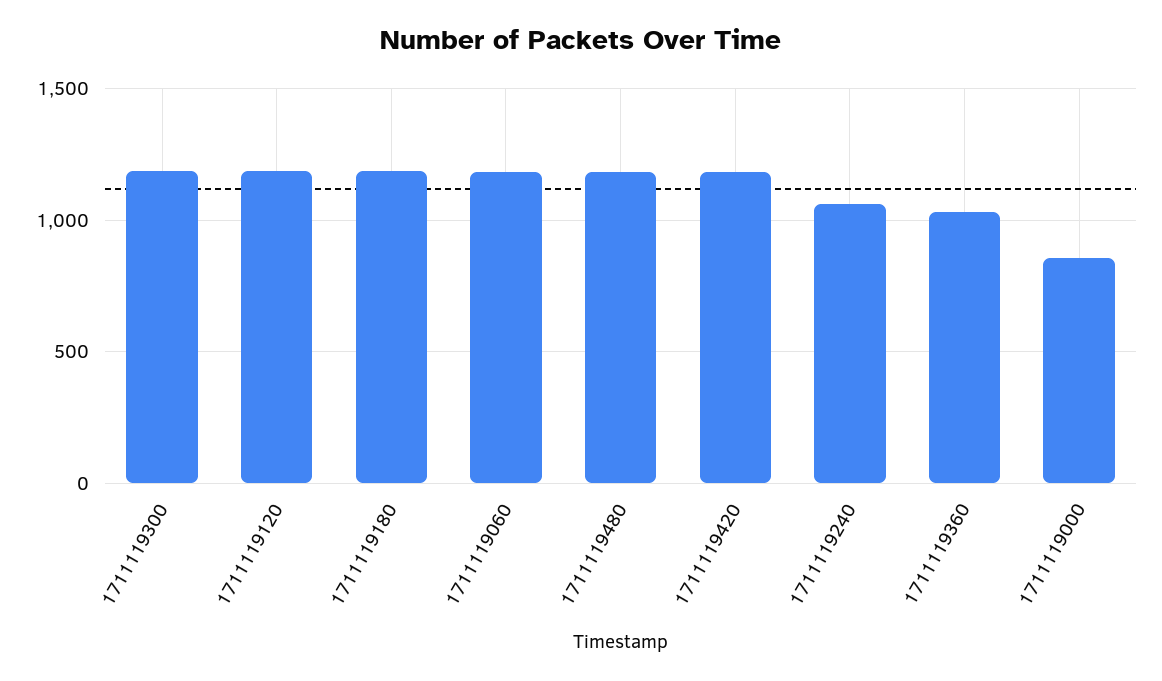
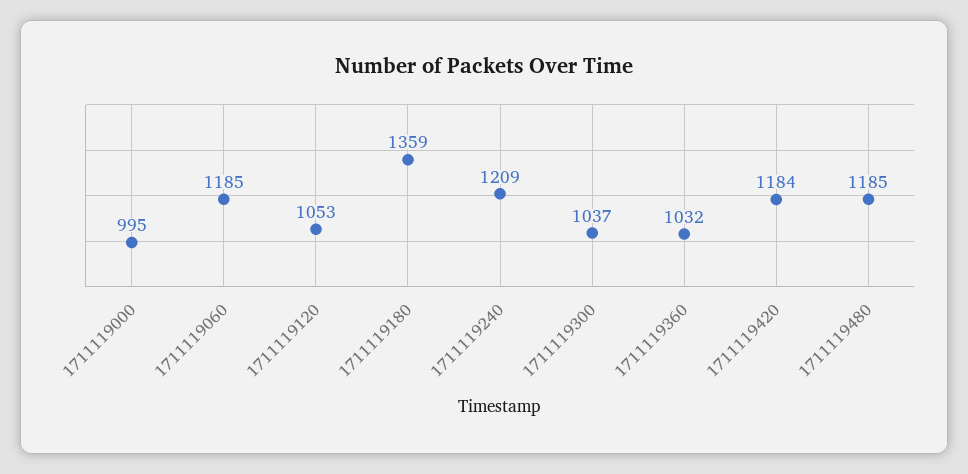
1711119300: 1200 -> 1037
1711119120: 1200 -> 1053
1711119180: 1200 -> 1359
1711119240: 1050 -> 1209
1711119000: 850 -> 995

